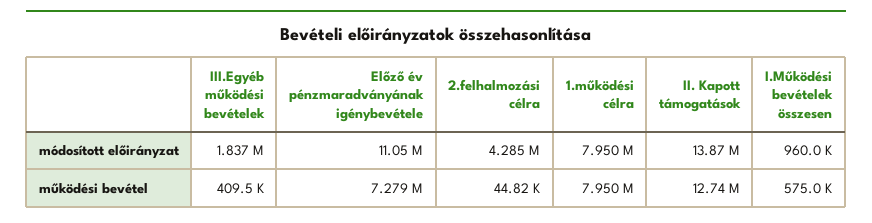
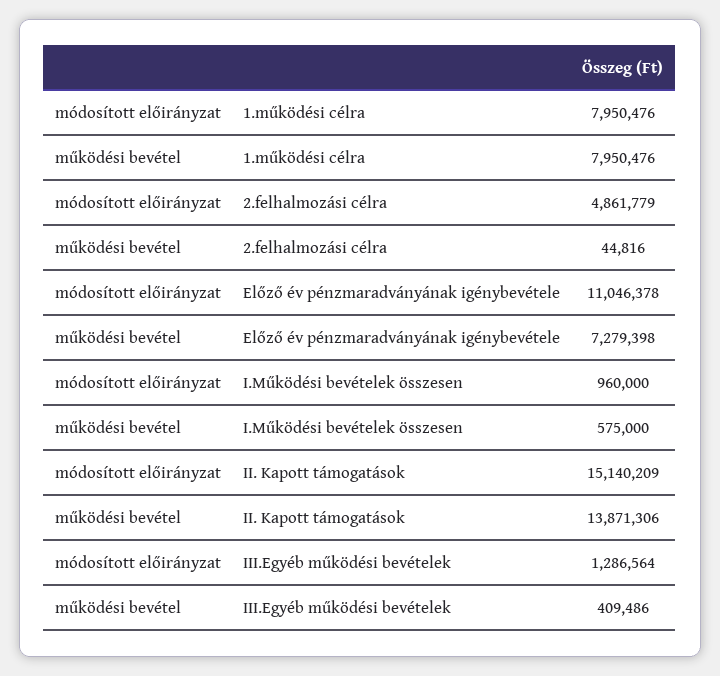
III.Egyéb működési bevételek, módosított előirányzat: 1837000 -> 1286564
2.felhalmozási célra, módosított előirányzat: 4285000 -> 4861779
II. Kapott támogatások, módosított előirányzat: 13870000 -> 15140209
II. Kapott támogatások, működési bevétel: 12740000 -> 13871306

